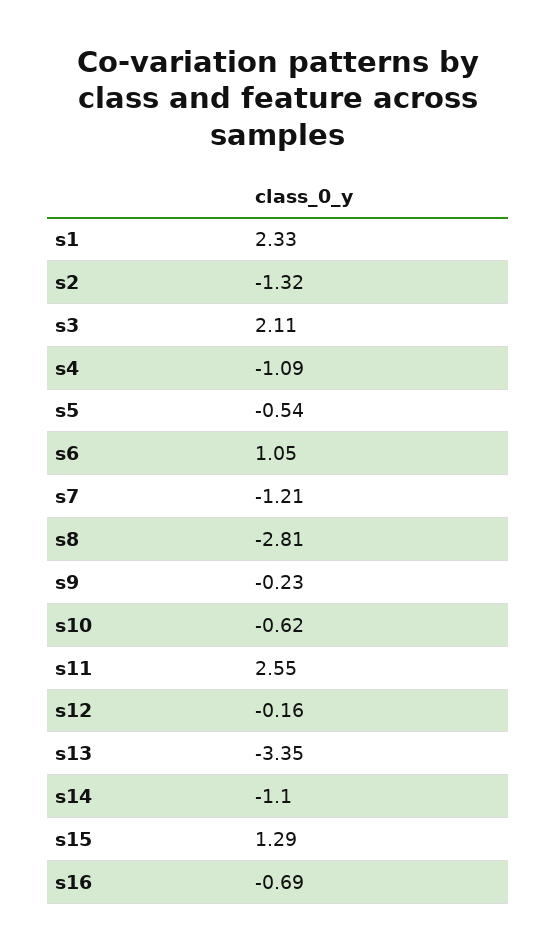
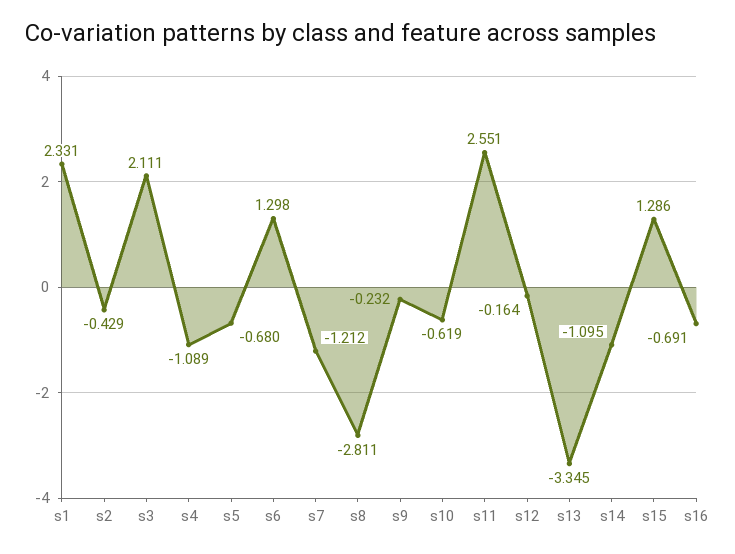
s2: -1.32 -> -0.429
s5: -0.54 -> -0.68
s6: 1.05 -> 1.298

